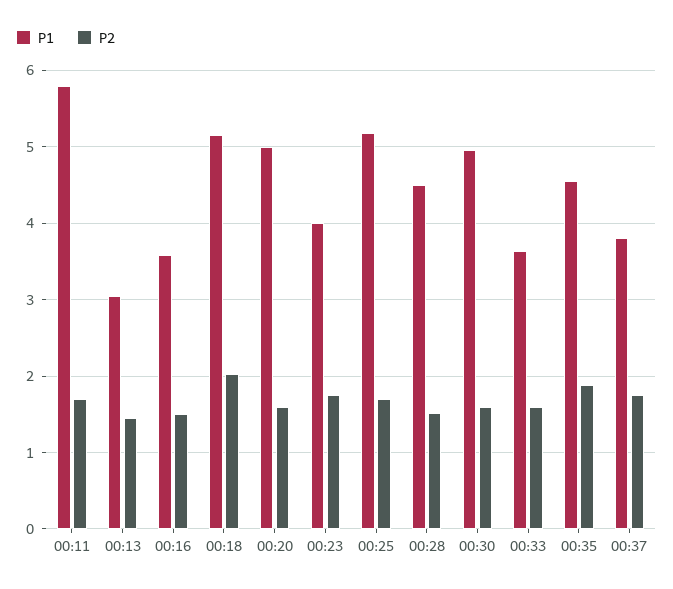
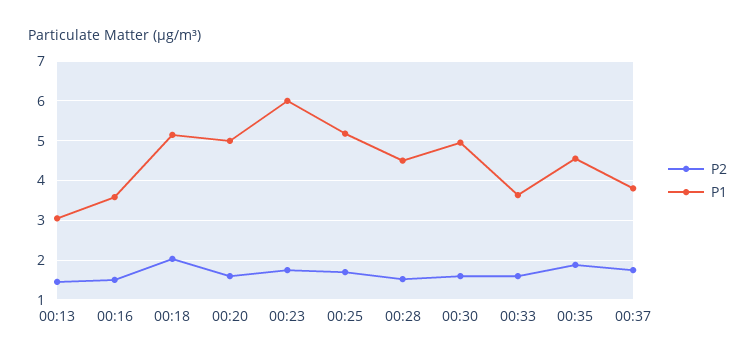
P1, 00:11: 5.8 -> none
P2, 00:11: 1.7 -> none
P1, 00:23: 4 -> 6

